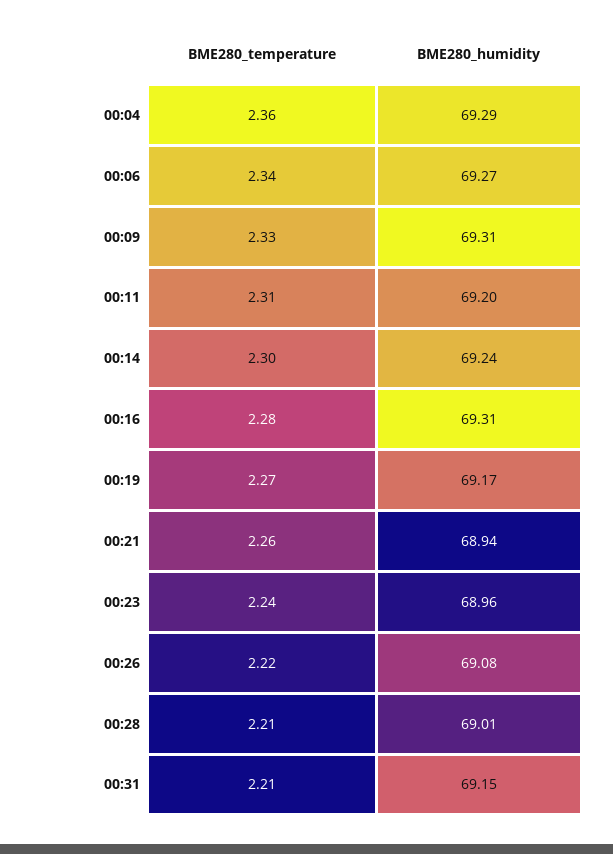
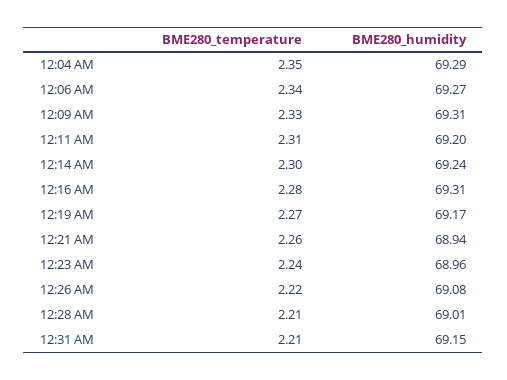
BME280_temperature, 00:04: 2.36 -> 2.35

